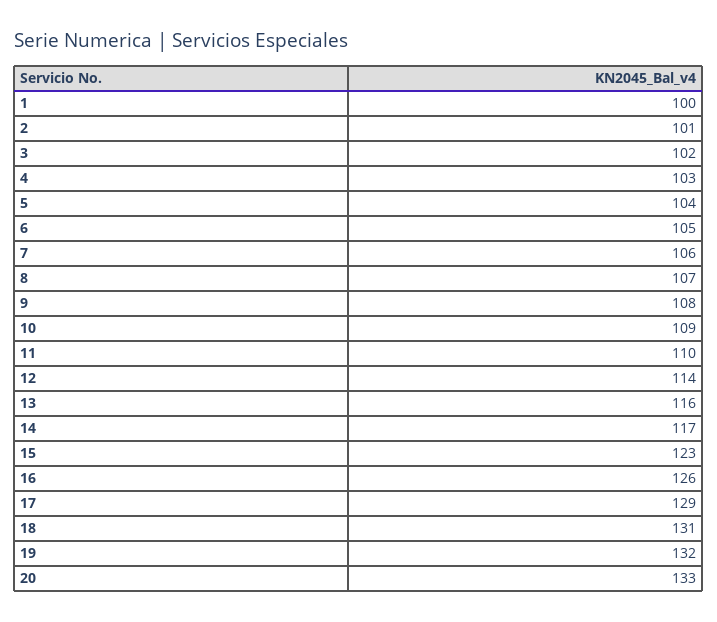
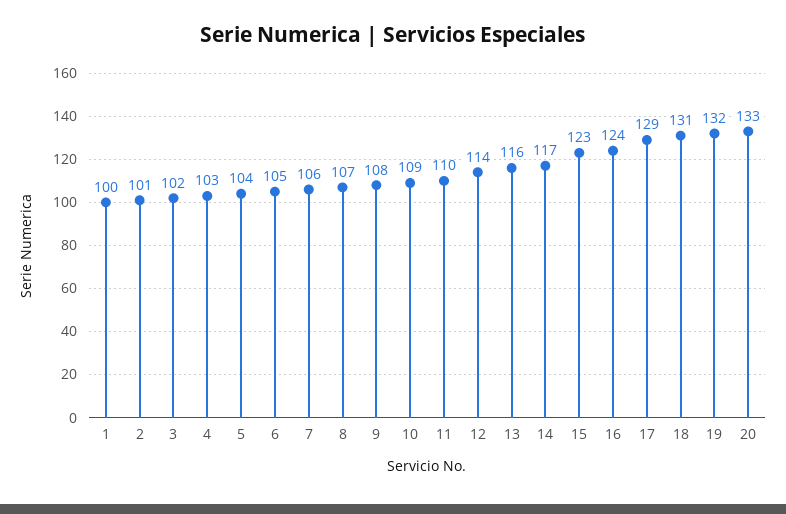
16: 126 -> 124

